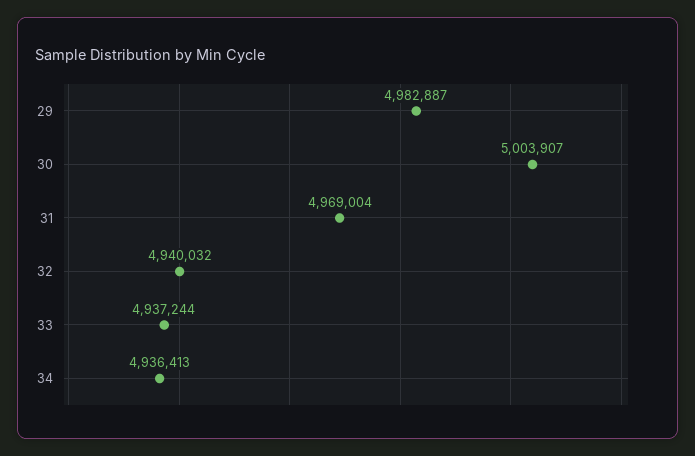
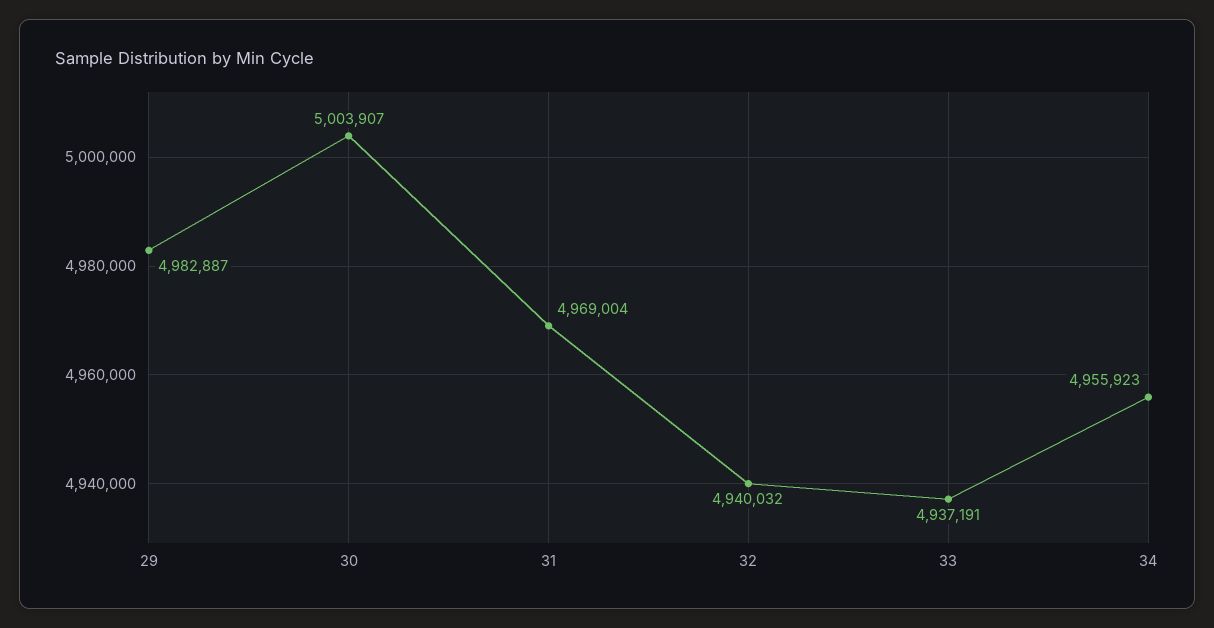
33: 4937244 -> 4937191
34: 4936413 -> 4955923

